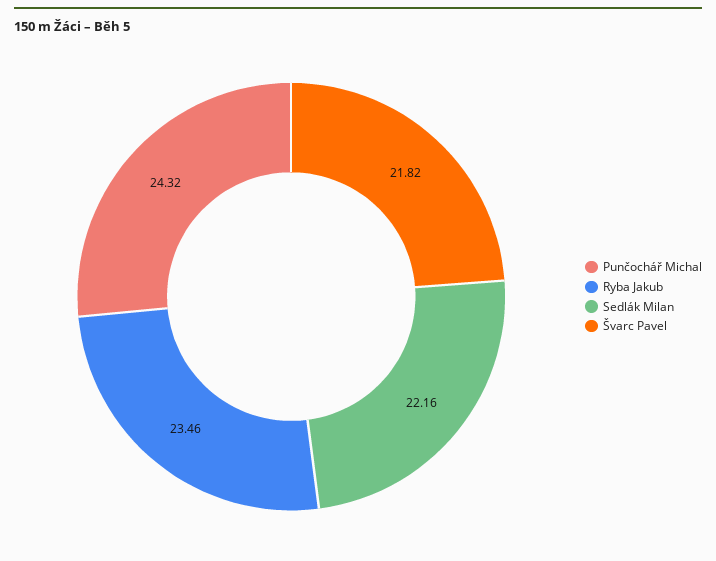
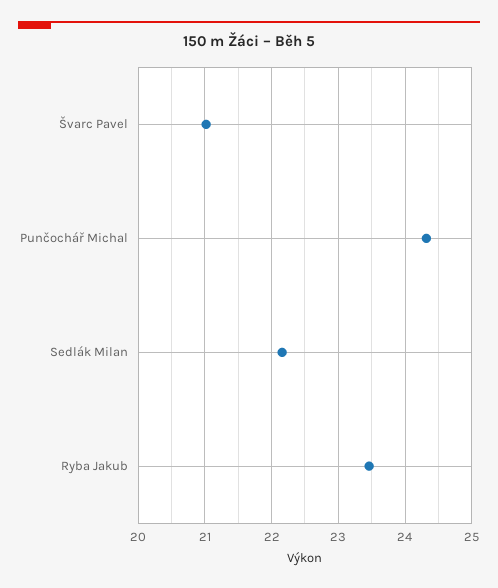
Švarc Pavel: 21.82 -> 21

